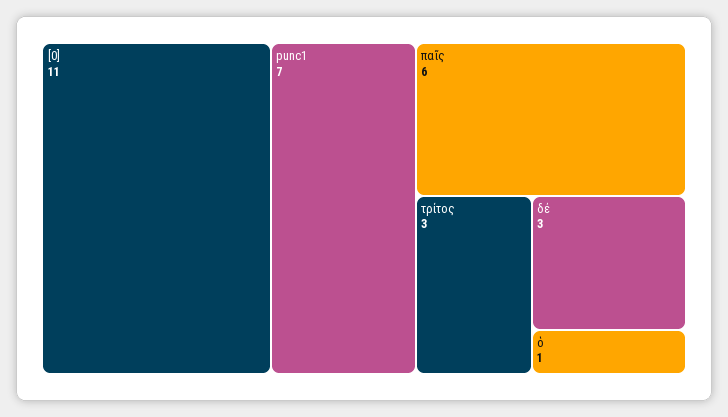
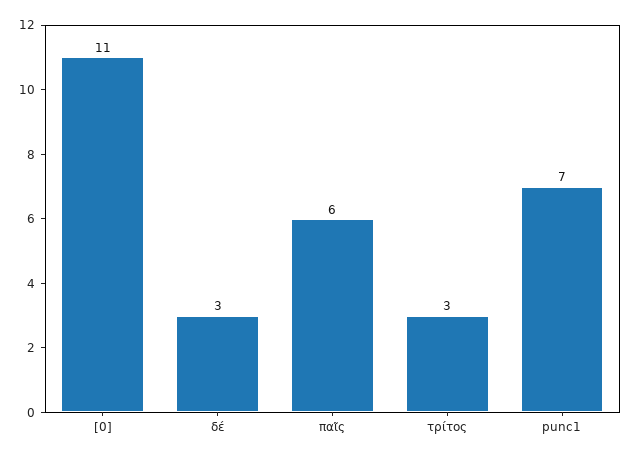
ὁ: 1 -> none

